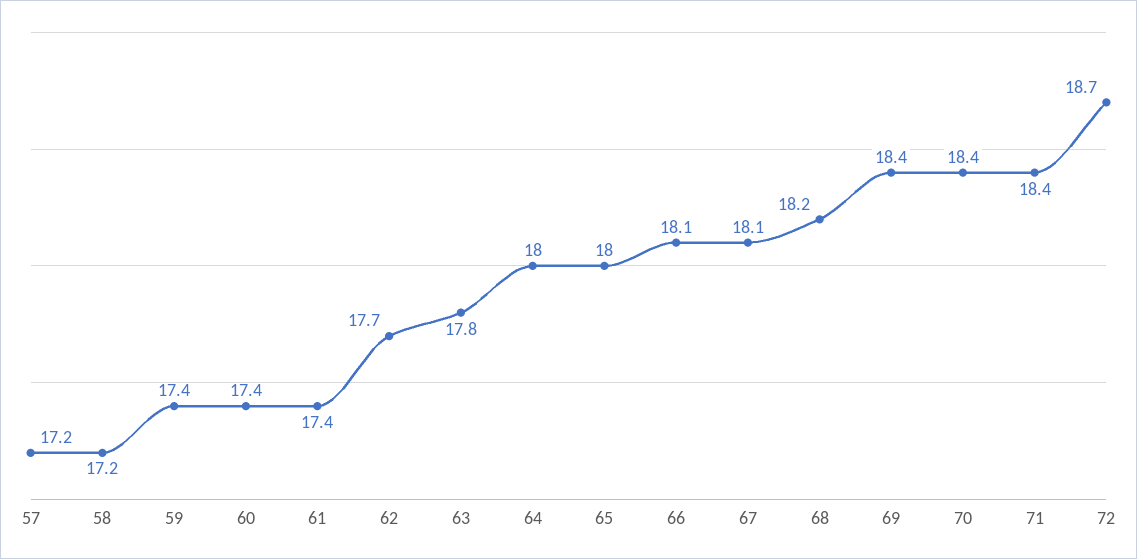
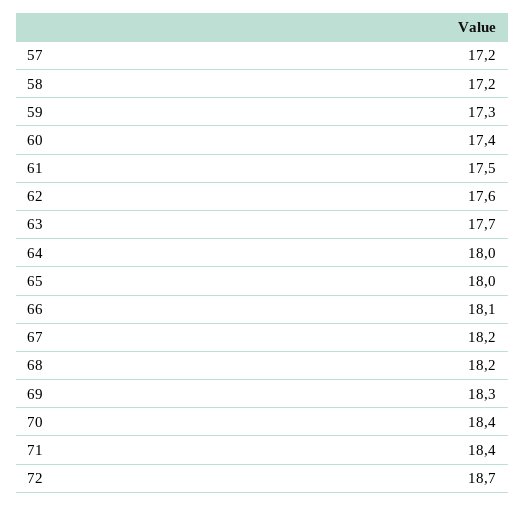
59: 17.4 -> 17.3
61: 17.4 -> 17.5
62: 17.7 -> 17.6
63: 17.8 -> 17.7
67: 18.1 -> 18.2
69: 18.4 -> 18.3

